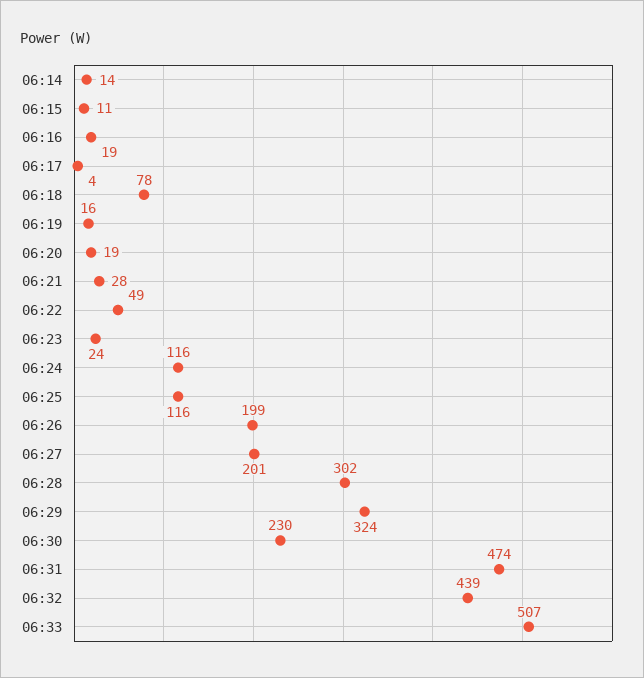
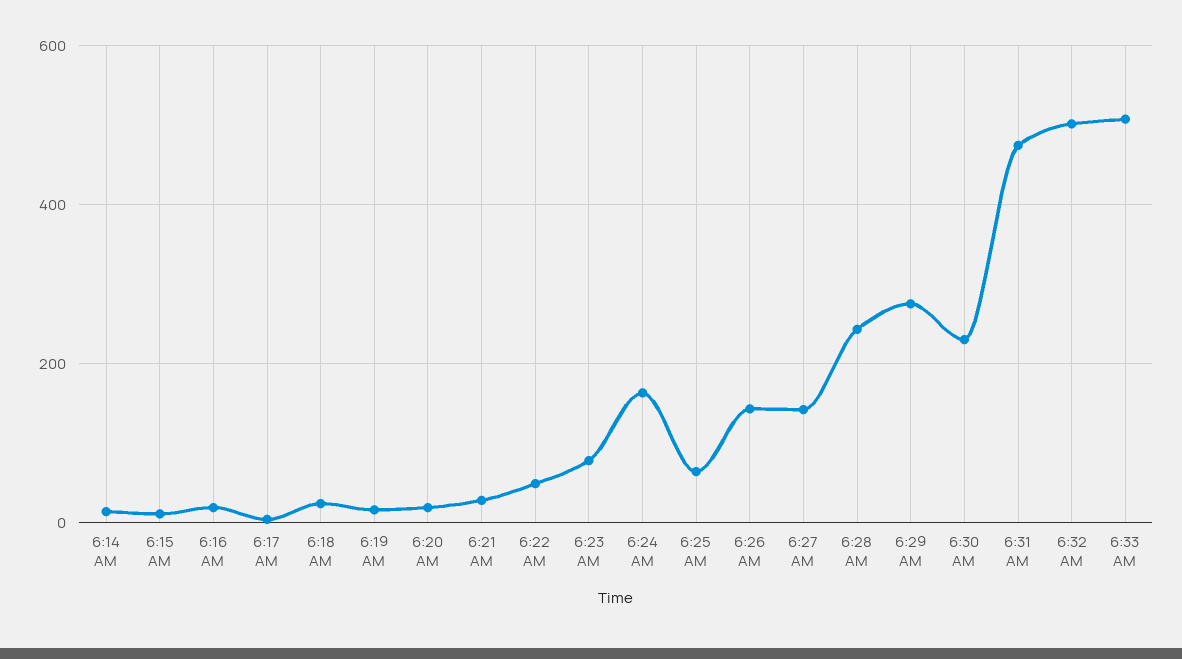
06:18: 78 -> 20
06:23: 24 -> 80
06:24: 116 -> 160
06:25: 116 -> 60
06:26: 199 -> 140
06:27: 201 -> 140
06:28: 302 -> 240
06:29: 324 -> 280
06:32: 439 -> 500

